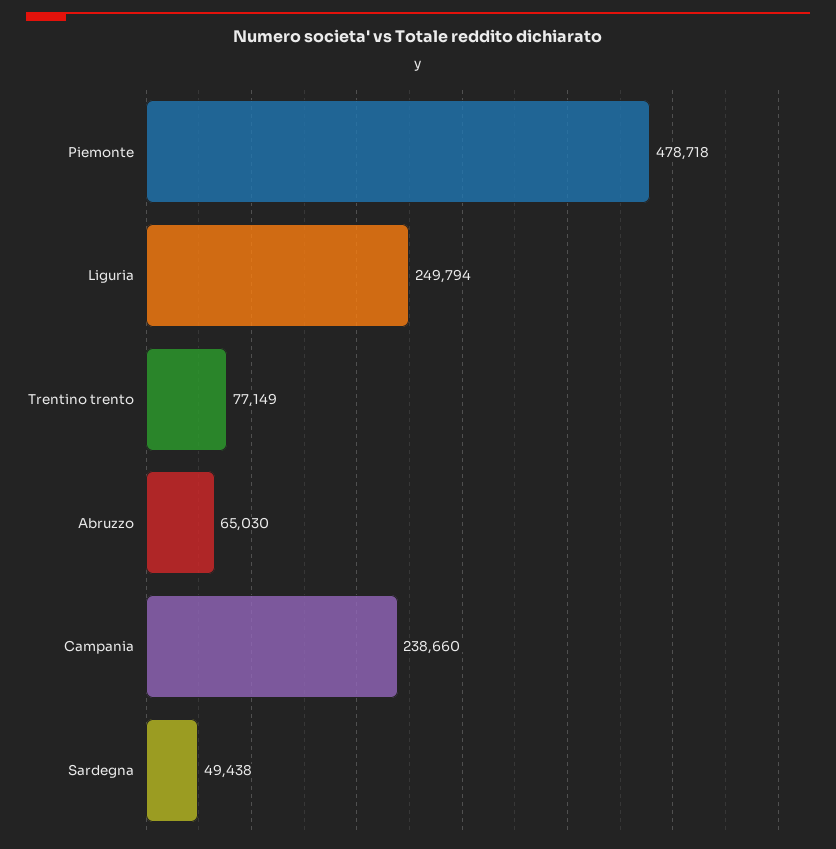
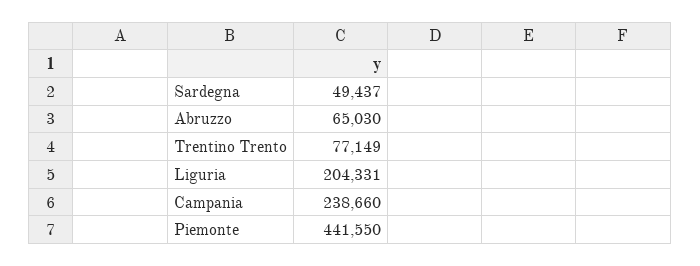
Piemonte: 478718 -> 441550
Liguria: 249794 -> 204331
Sardegna: 49438 -> 49437

